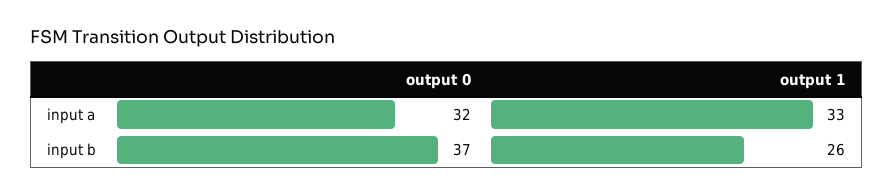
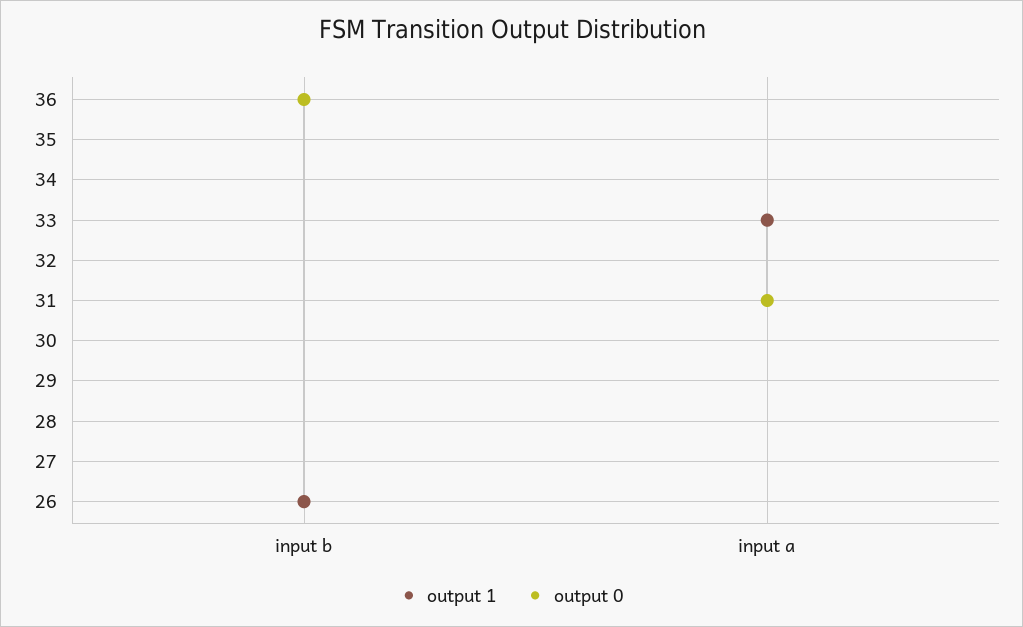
output 0, input a: 32 -> 31
output 0, input b: 37 -> 36

